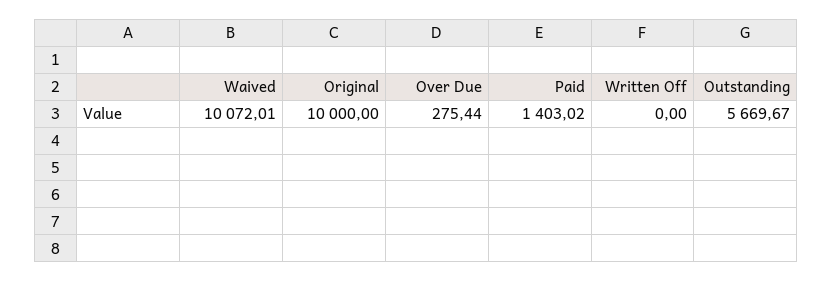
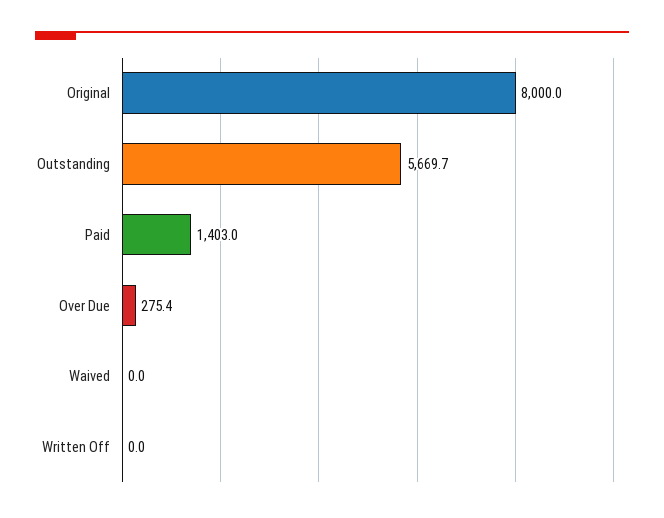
Waived: 10072.01 -> 0
Original: 10000 -> 8000

